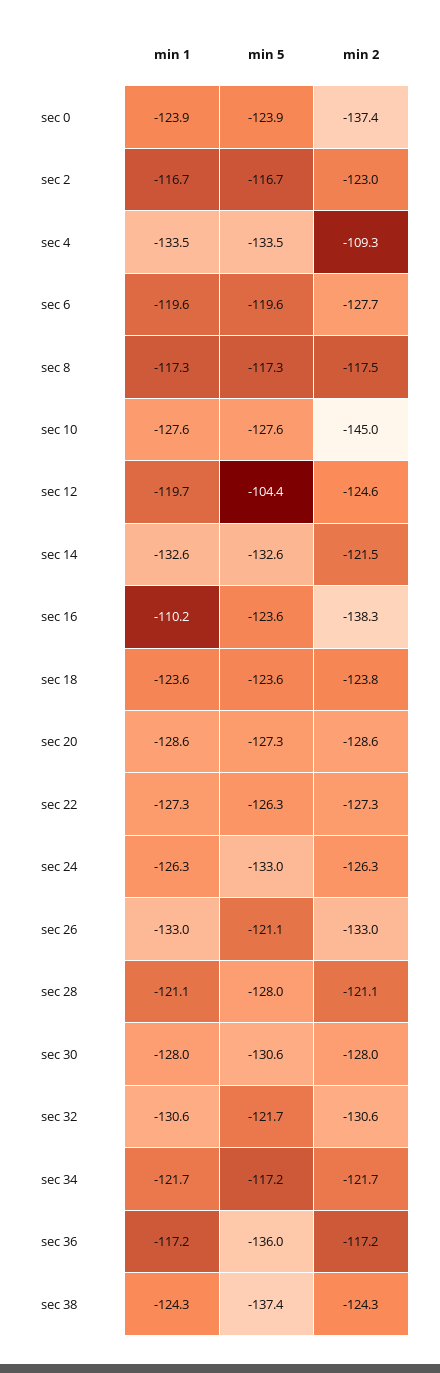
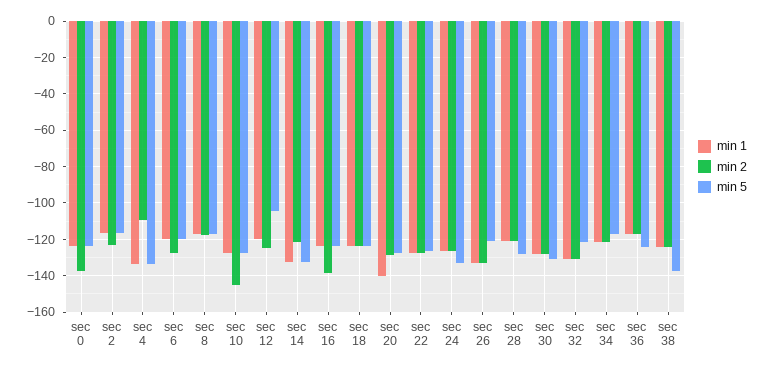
min 1, sec 16: -110.2 -> -125
min 1, sec 20: -128.6 -> -140
min 5, sec 36: -136 -> -125

